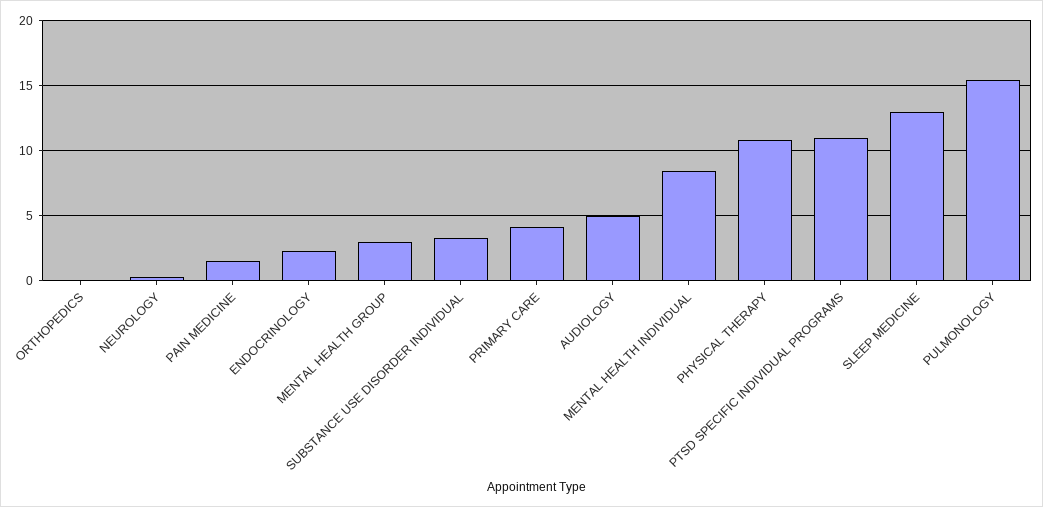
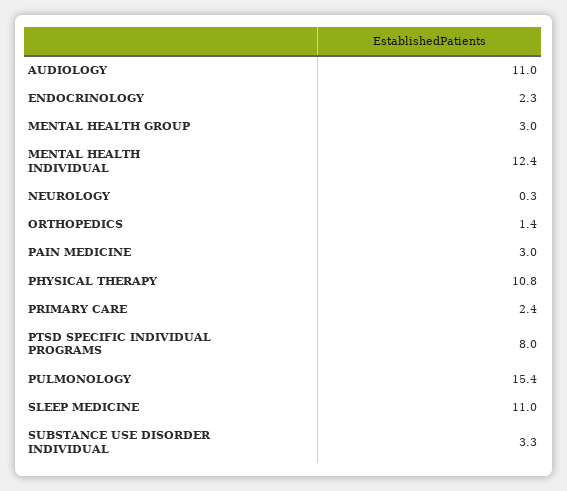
ORTHOPEDICS: 0 -> 1.4
PAIN MEDICINE: 1.5 -> 3
PRIMARY CARE: 4 -> 2.4
AUDIOLOGY: 5 -> 11
MENTAL HEALTH INDIVIDUAL: 8.5 -> 12.4
PTSD SPECIFIC INDIVIDUAL PROGRAMS: 11 -> 8
SLEEP MEDICINE: 13 -> 11

